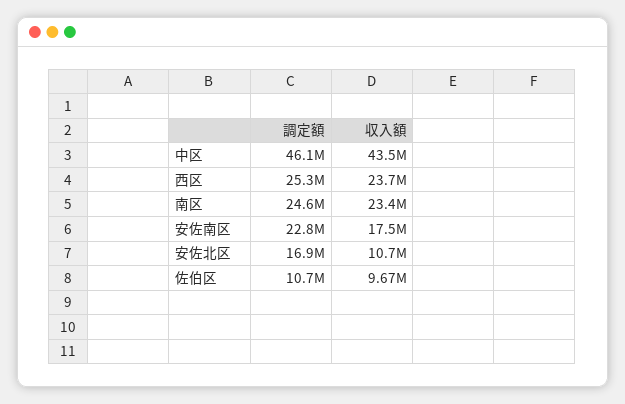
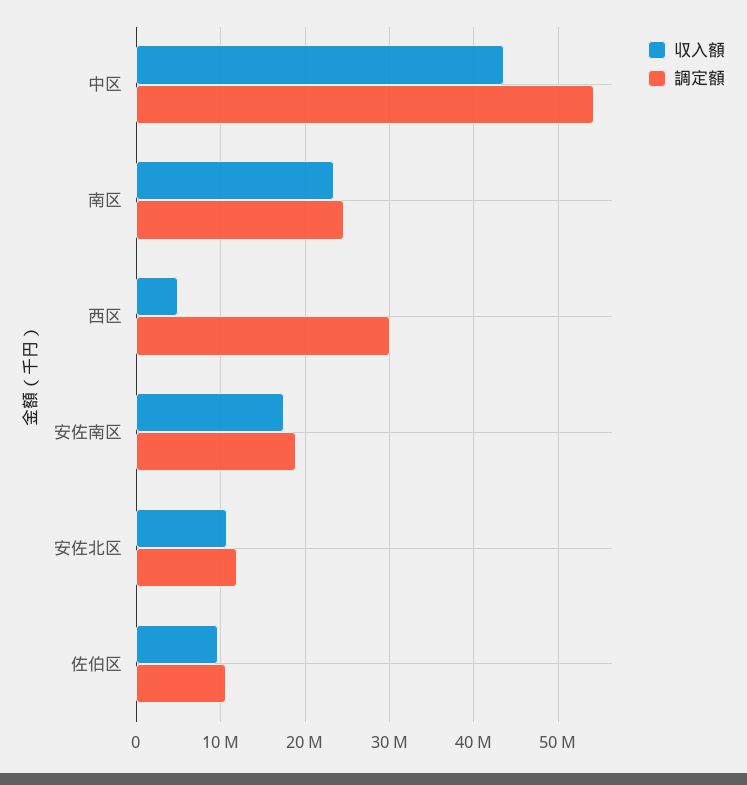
調定額, 中区: 46100000 -> 54000000
調定額, 西区: 25300000 -> 30000000
収入額, 西区: 23700000 -> 5000000
調定額, 安佐南区: 22800000 -> 19000000
調定額, 安佐北区: 16900000 -> 12000000

